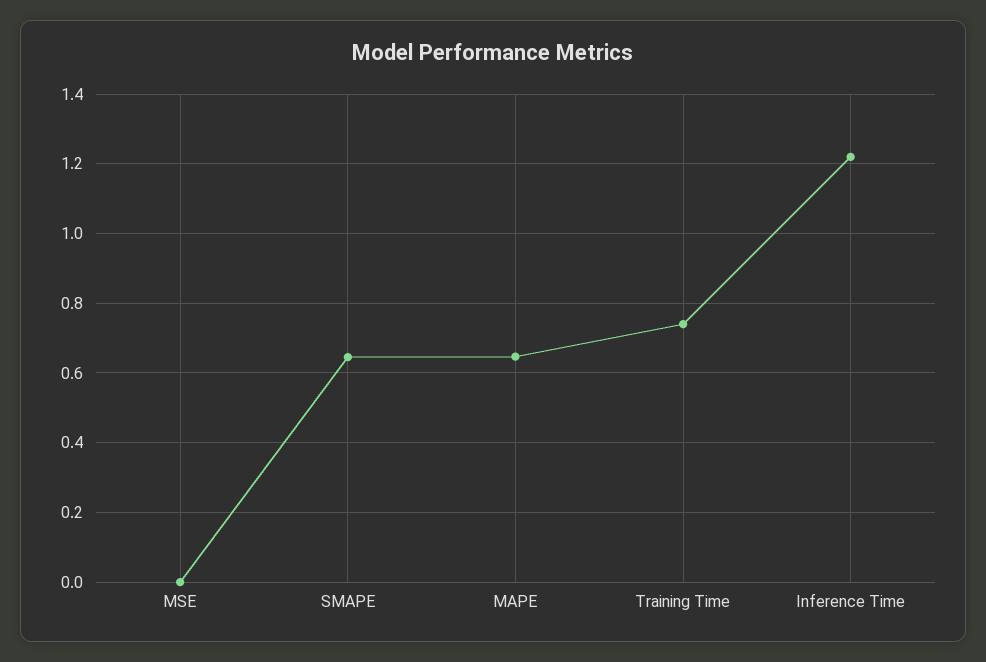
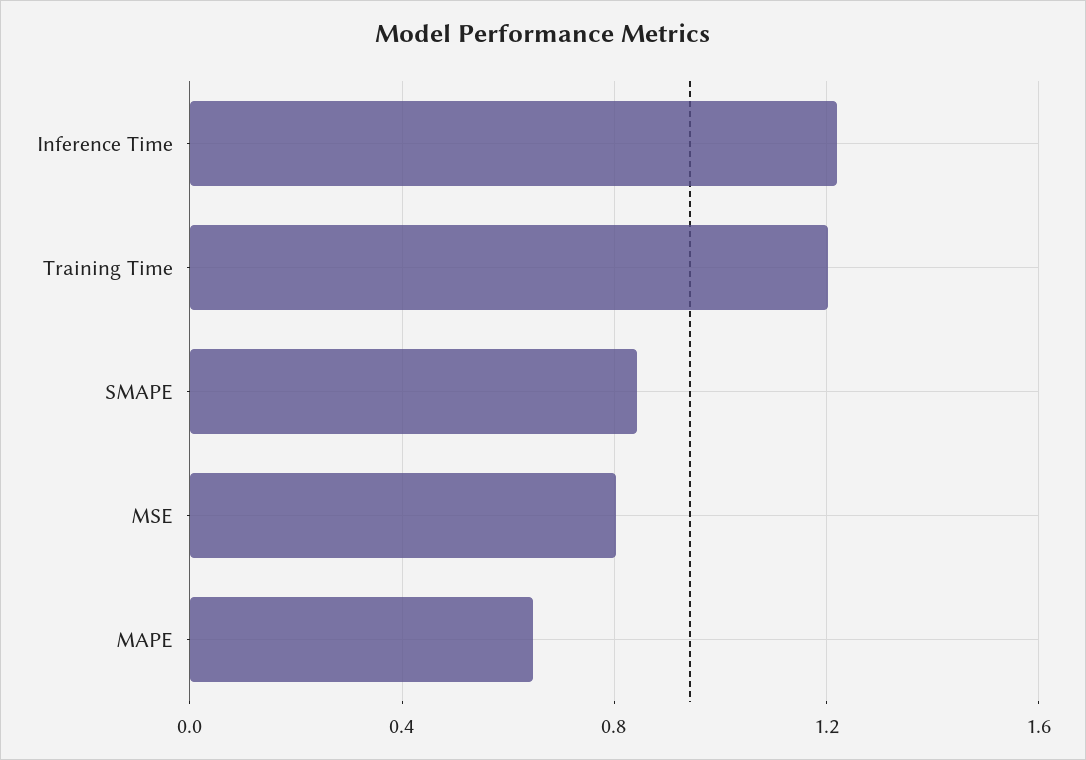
MSE: 0 -> 0.8
SMAPE: 0.64 -> 0.85
Training Time: 0.74 -> 1.2

